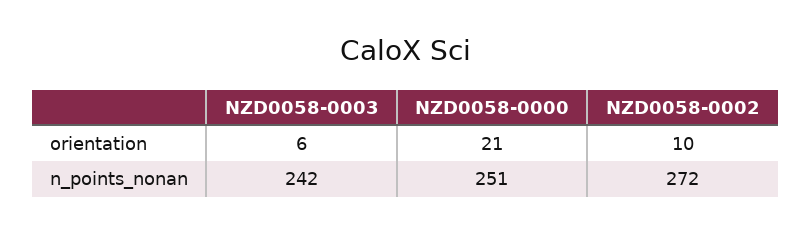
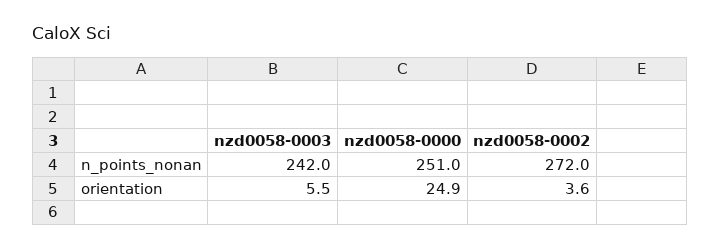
NZD0058-0000, orientation: 21 -> 24.9
NZD0058-0002, orientation: 10 -> 3.6

